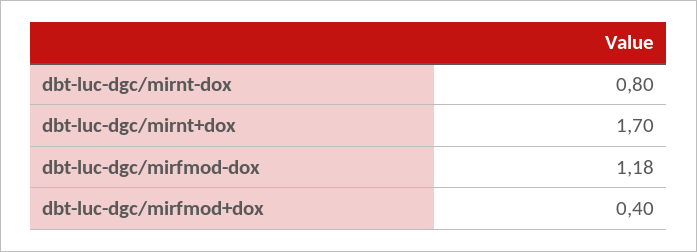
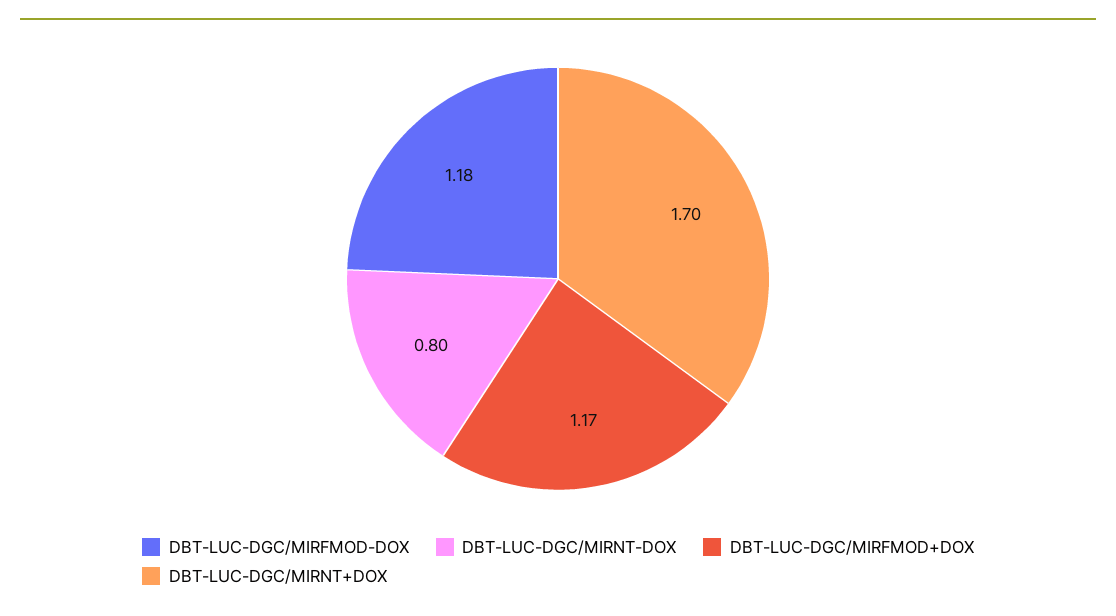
dbt-luc-dgc/mirfmod+dox: 0.4 -> 1.17

